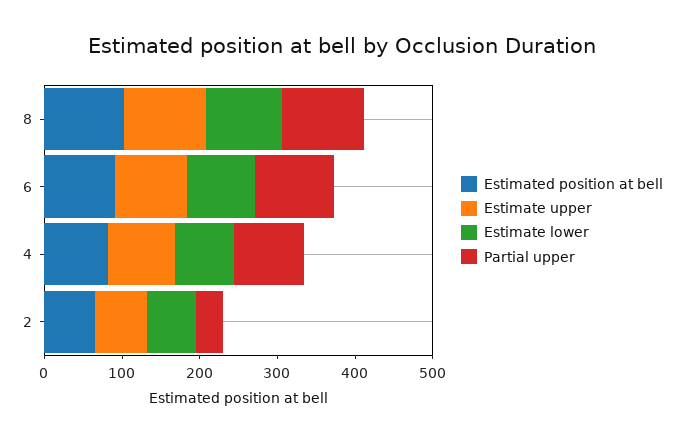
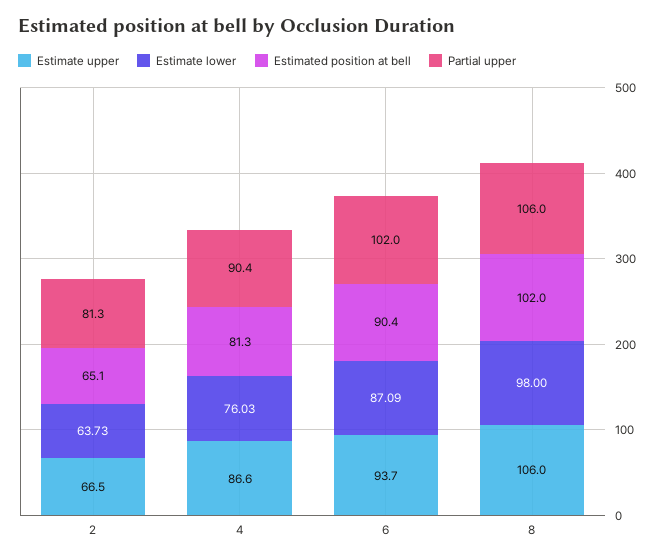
Partial upper, 2: 40 -> 81.3

